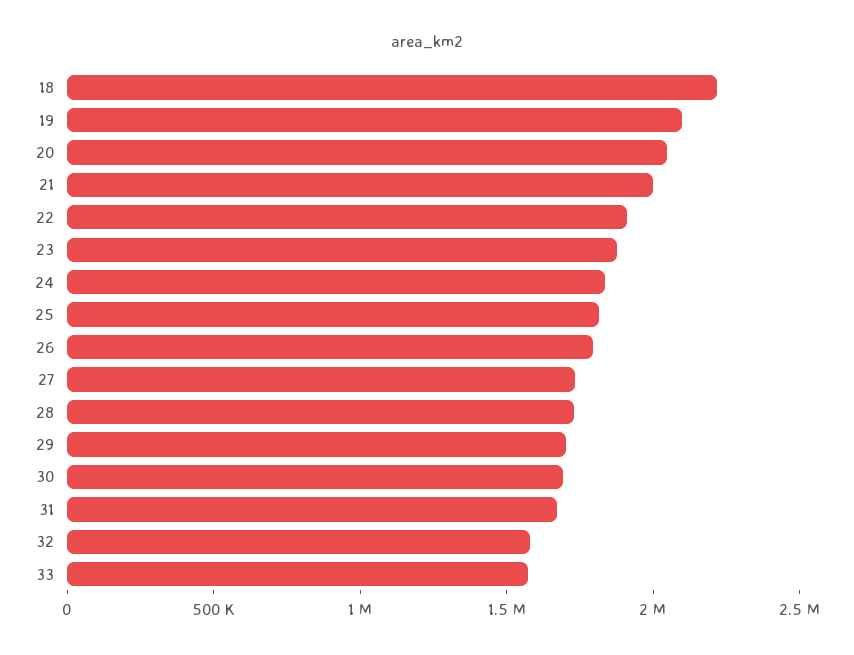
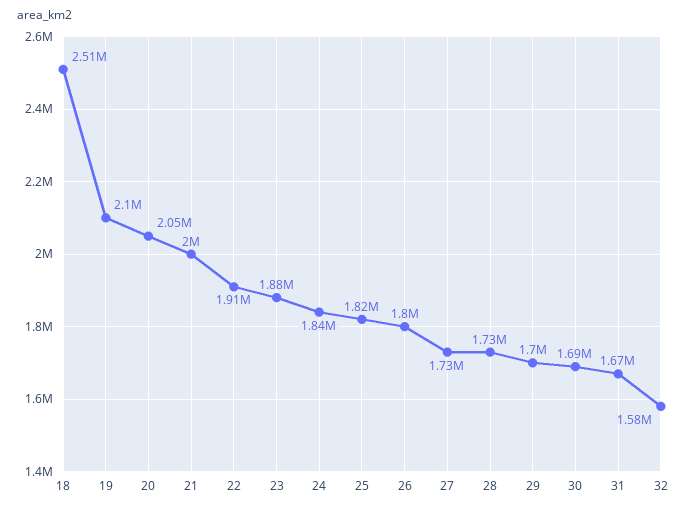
18: 2200000 -> 2510000
33: 1600000 -> none

